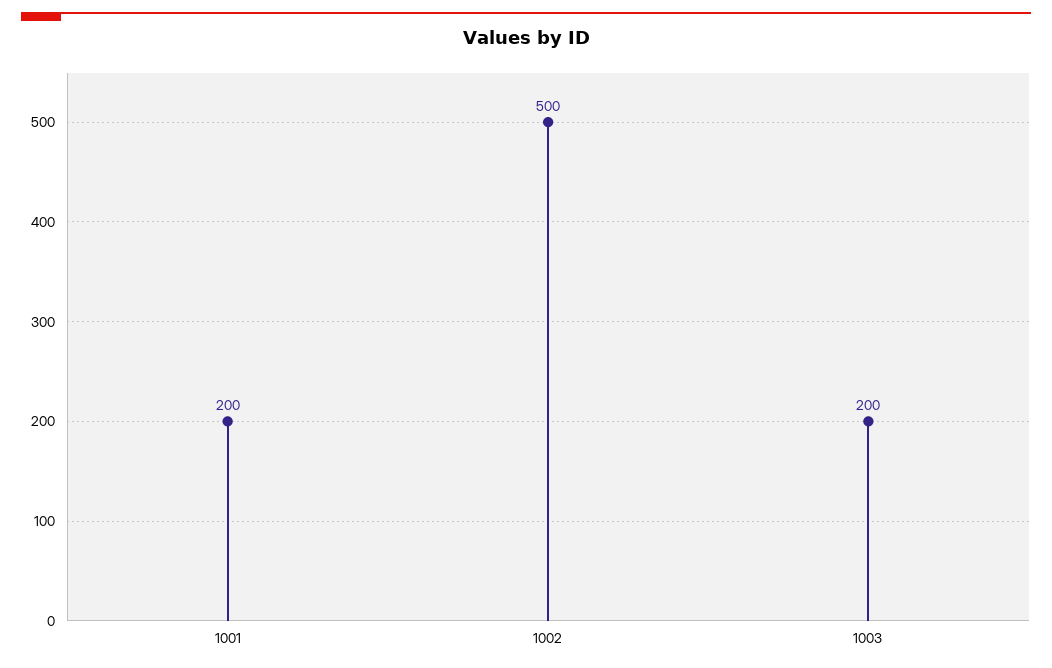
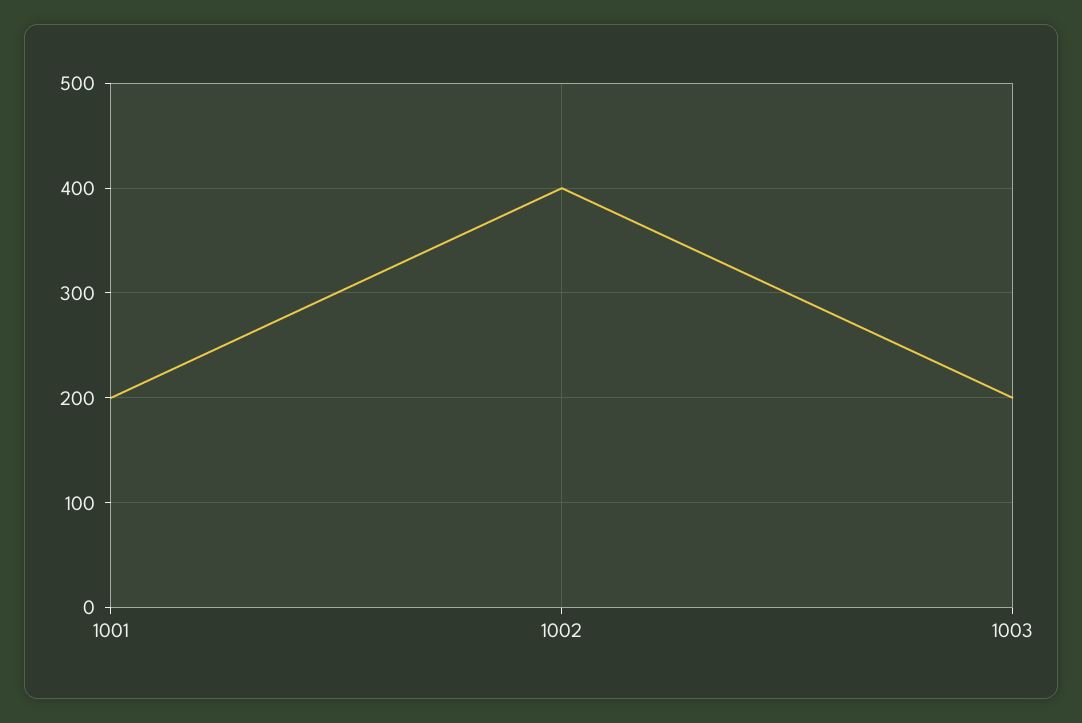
1002: 500 -> 400

